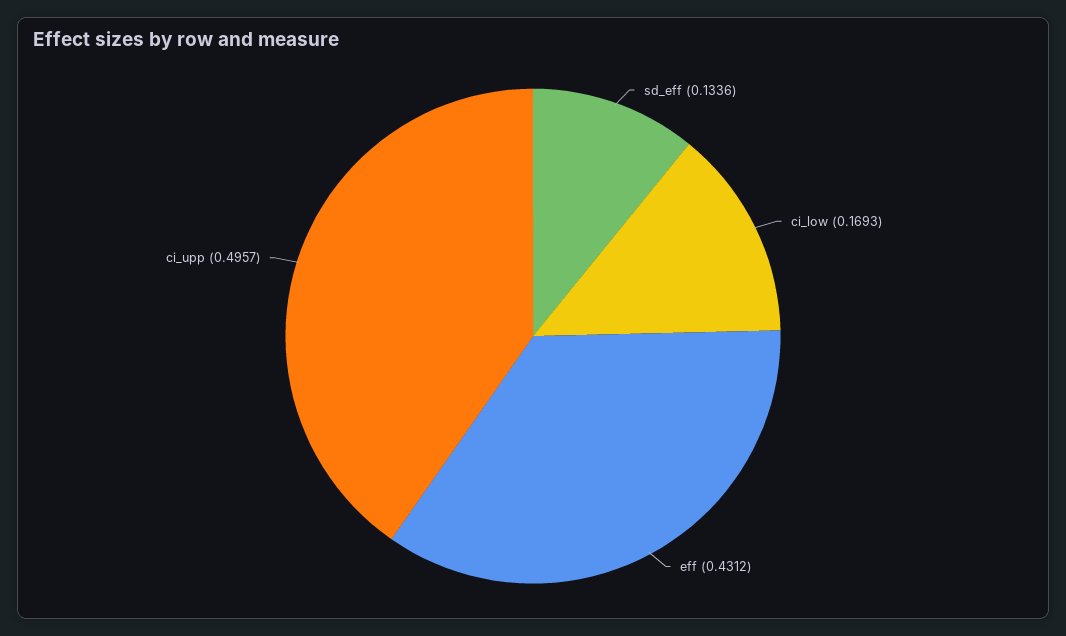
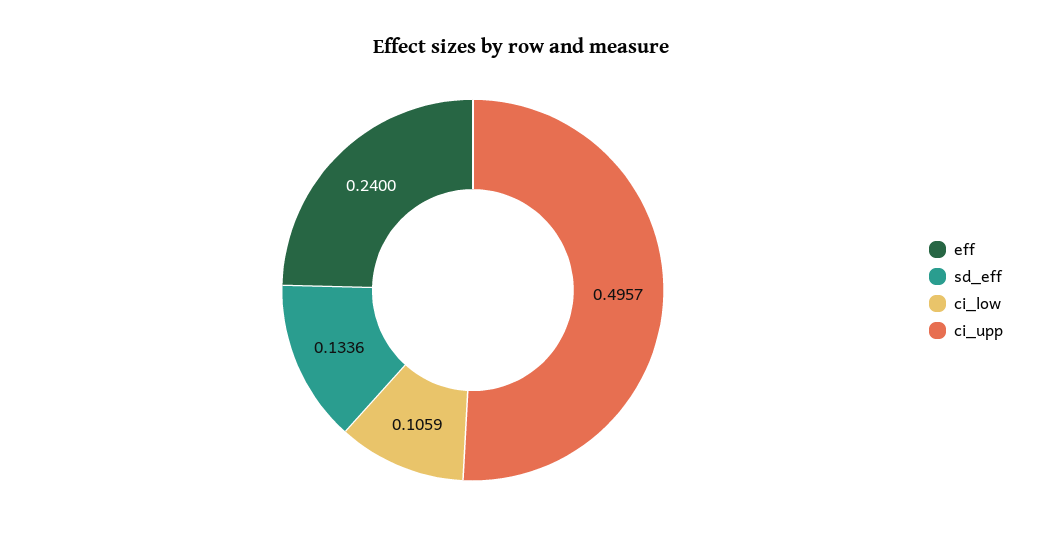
ci_low: 0.1693 -> 0.1059
eff: 0.4312 -> 0.24

